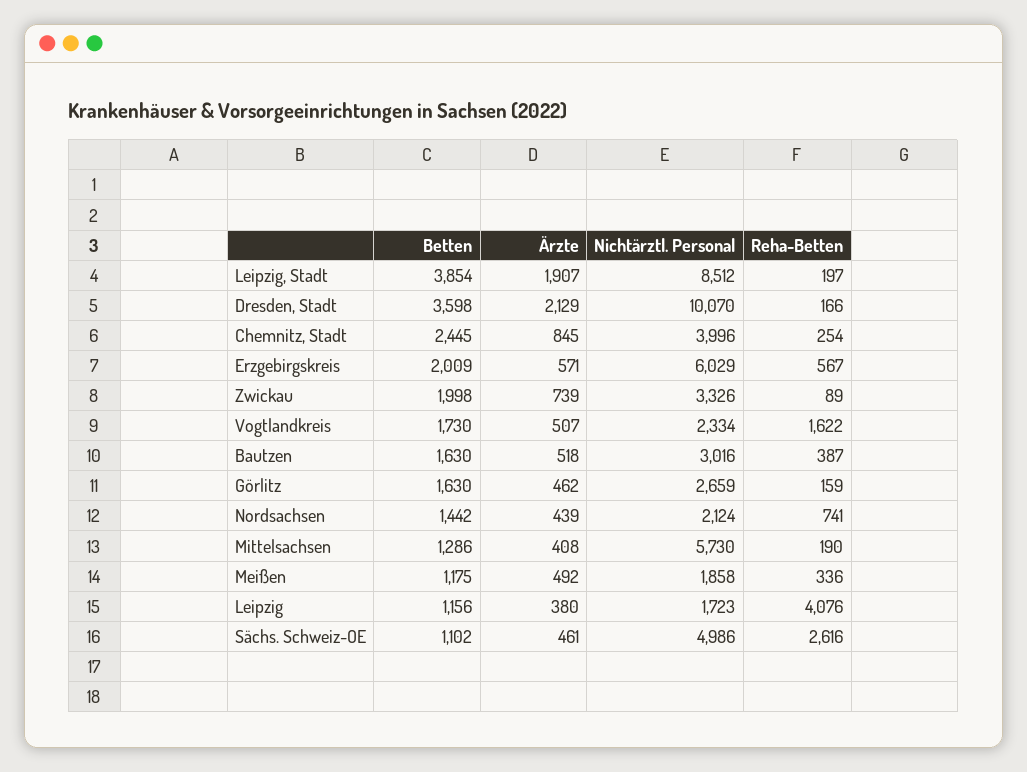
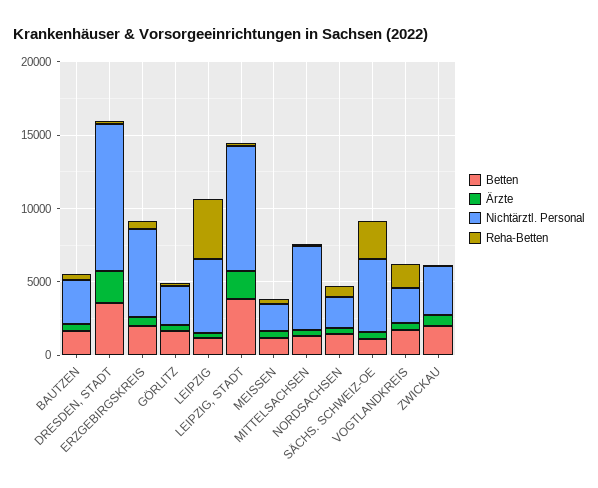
Betten, Chemnitz, Stadt: 2445 -> none
Ärzte, Chemnitz, Stadt: 845 -> none
Nichtärztl. Personal, Chemnitz, Stadt: 3996 -> none
Reha-Betten, Chemnitz, Stadt: 254 -> none
Nichtärztl. Personal, Leipzig: 1723 -> 5000

